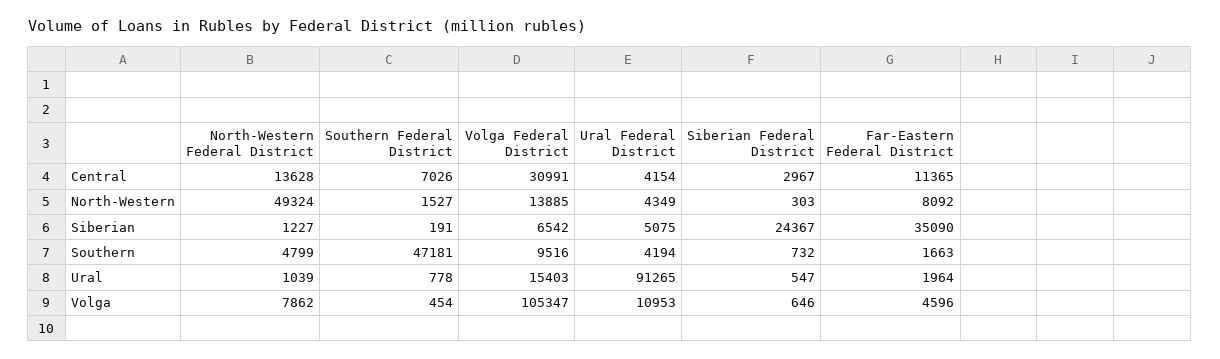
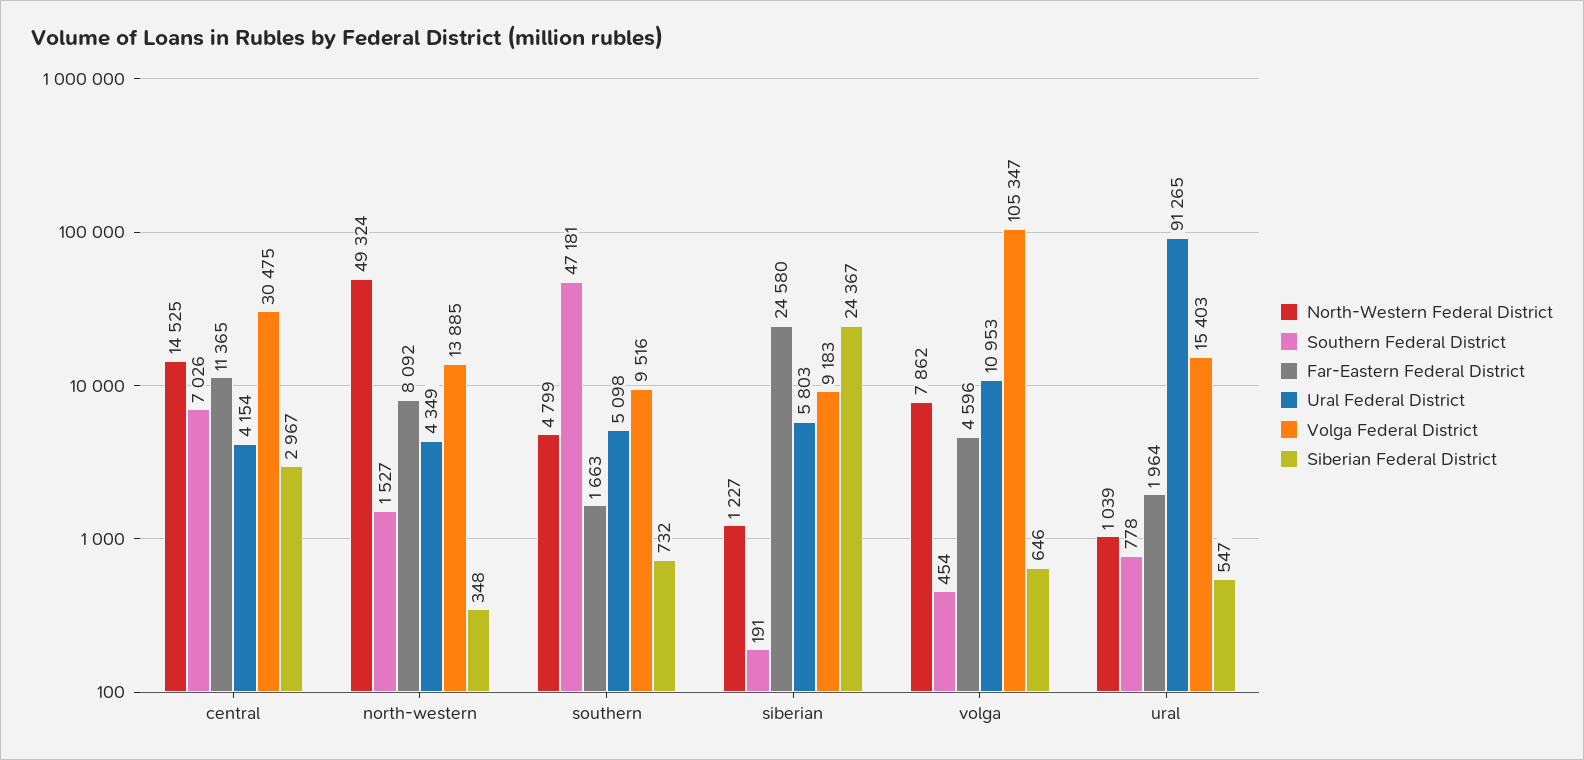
North-Western Federal District, Central: 13628 -> 14525
Volga Federal District, Central: 30991 -> 30475
Siberian Federal District, North-Western: 303 -> 348
Volga Federal District, Siberian: 6542 -> 9183
Ural Federal District, Siberian: 5075 -> 5803
Far-Eastern Federal District, Siberian: 35090 -> 24580
Ural Federal District, Southern: 4194 -> 5098

